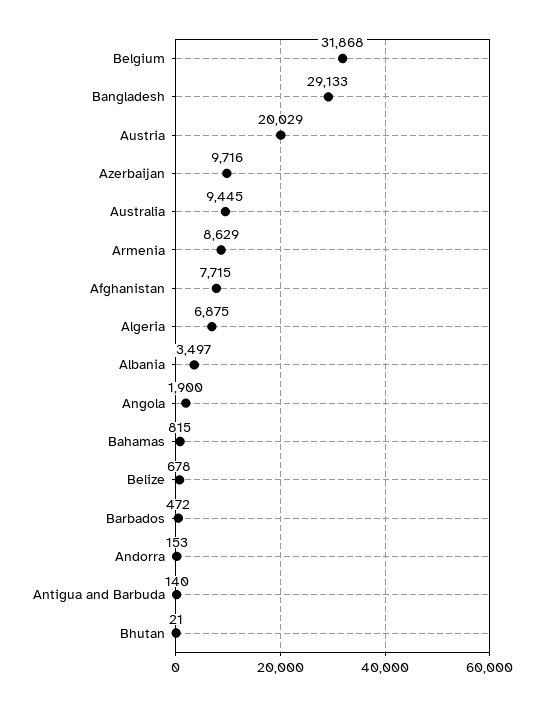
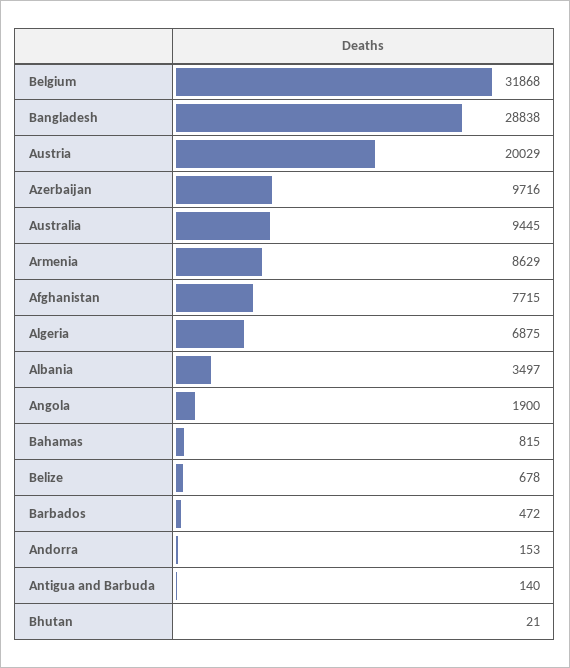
Bangladesh: 29133 -> 28838

